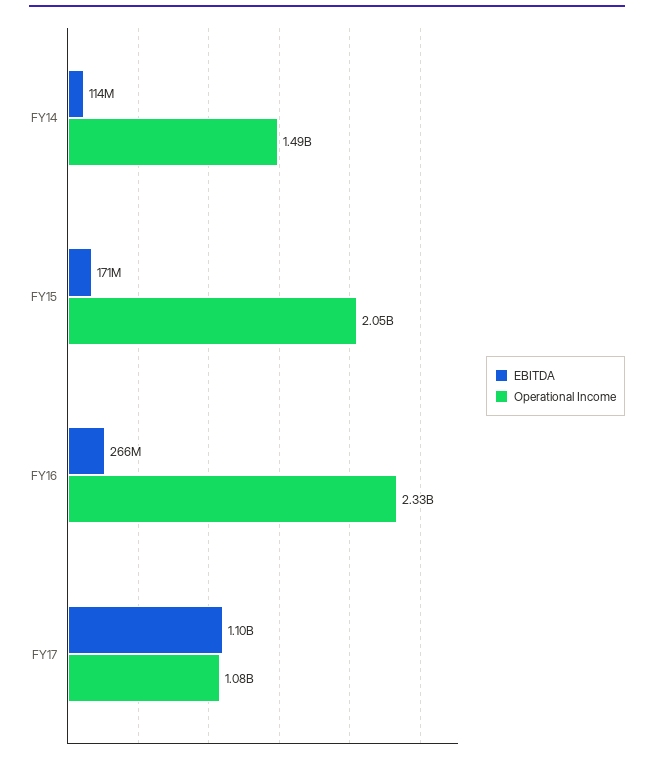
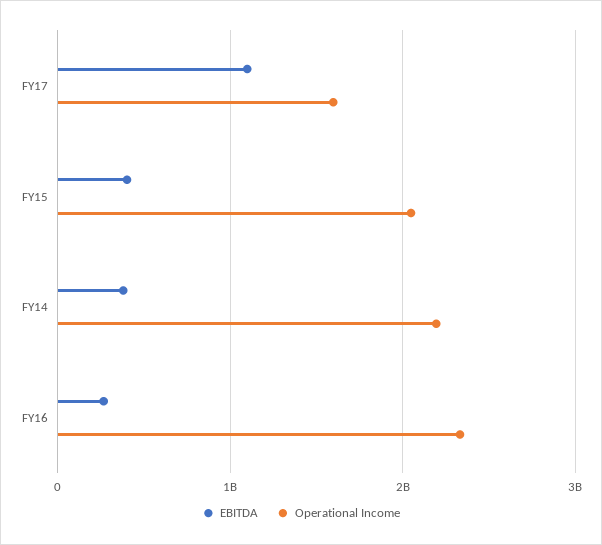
EBITDA, FY14: 114000000 -> 400000000
Operational Income, FY14: 1490000000 -> 2200000000
EBITDA, FY15: 171000000 -> 400000000
Operational Income, FY17: 1080000000 -> 1600000000

